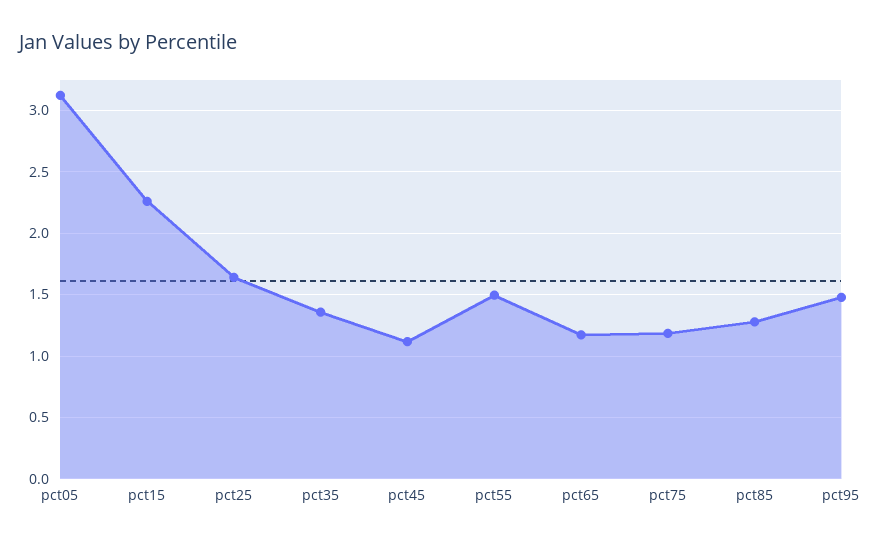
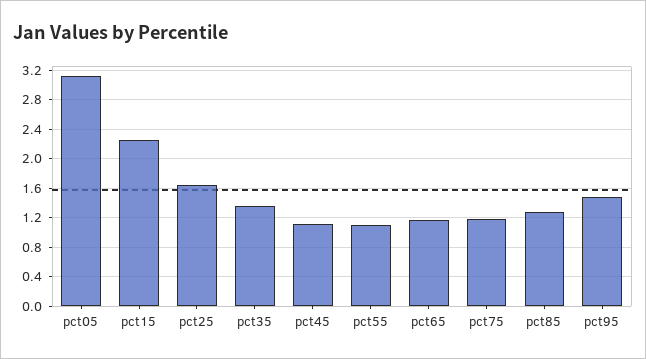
pct55: 1.5 -> 1.1

